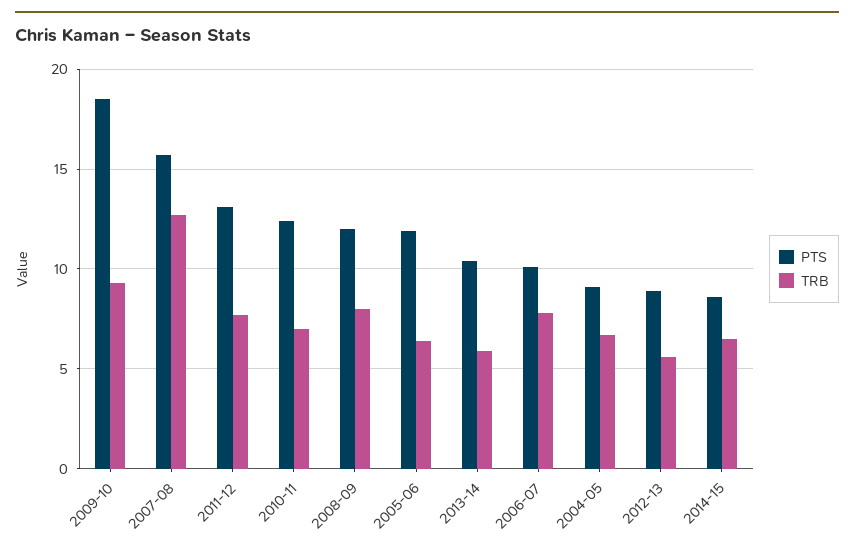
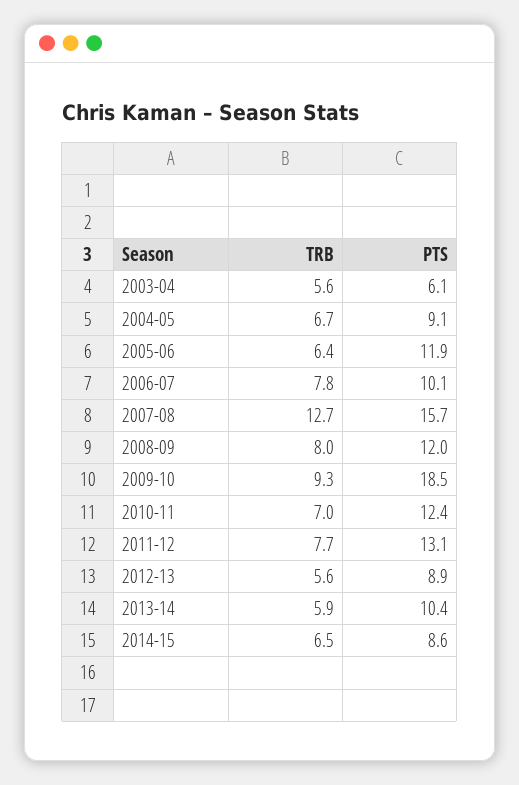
TRB, 2003-04: none -> 5.6
PTS, 2003-04: none -> 6.1

